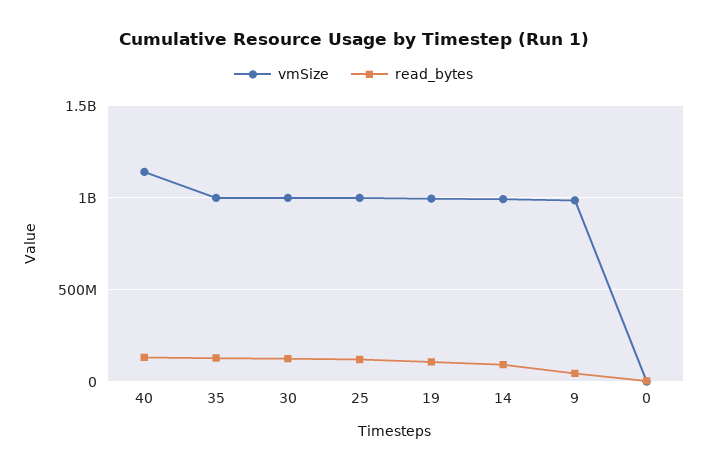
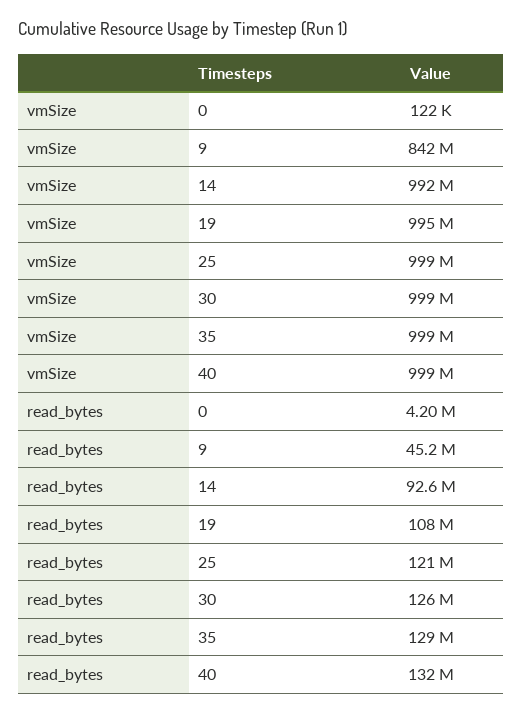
vmSize, 40: 1150000000 -> 999000000
vmSize, 9: 1000000000 -> 842000000

